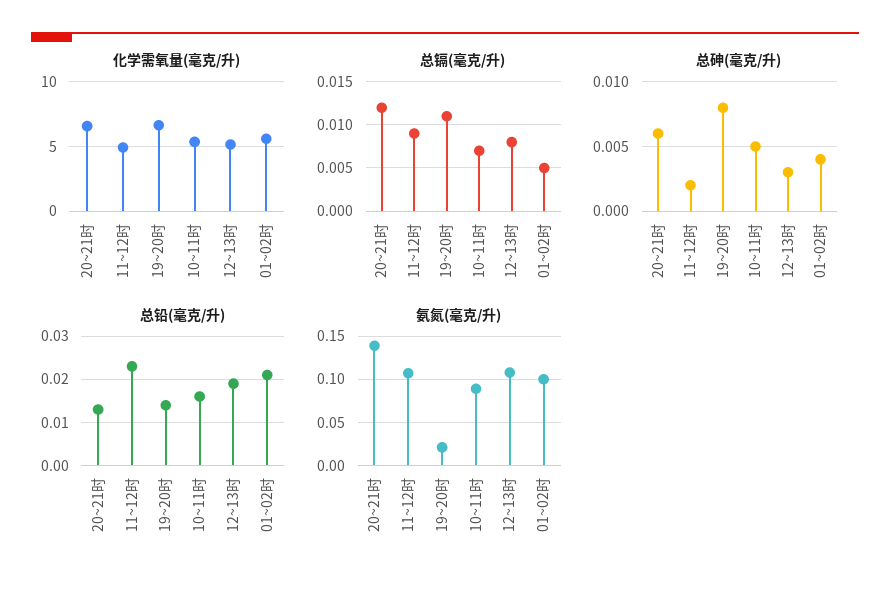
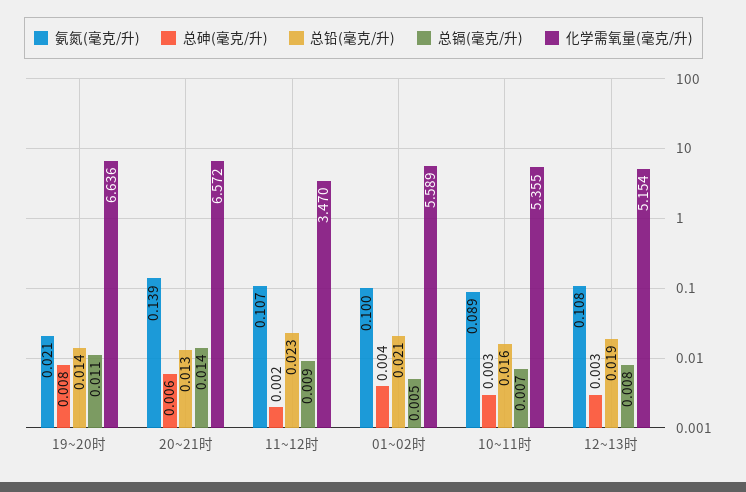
化学需氧量(毫克/升), 11~12时: 5 -> 3.47
总镉(毫克/升), 20~21时: 0.012 -> 0.014
总砷(毫克/升), 10~11时: 0.005 -> 0.003

